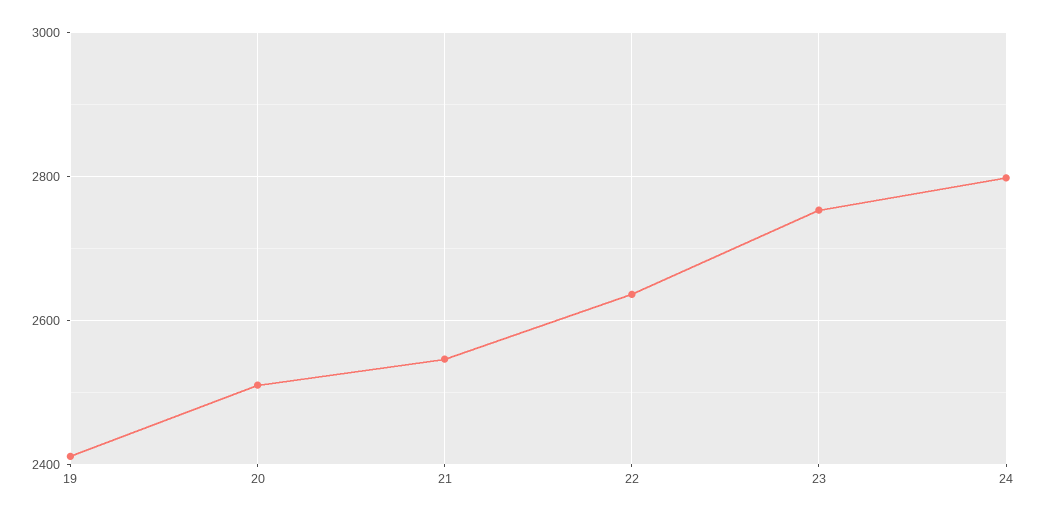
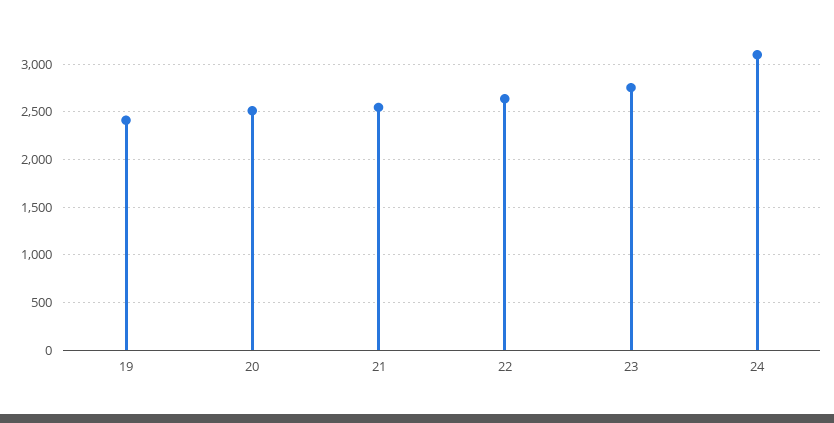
24: 2800 -> 3100

